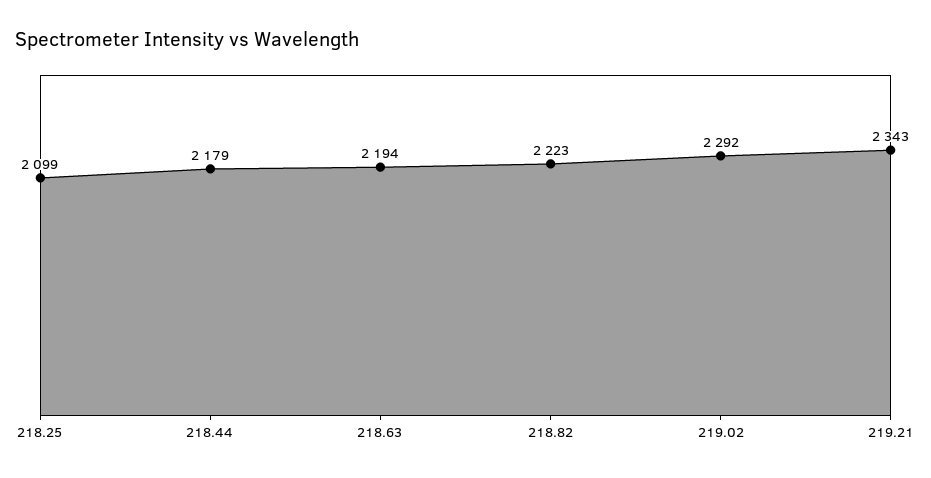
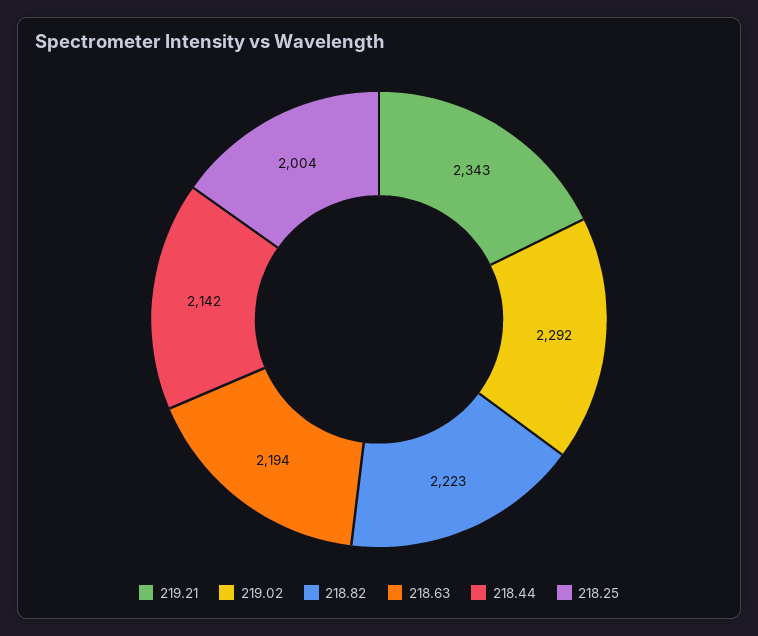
218.25: 2099 -> 2004
218.44: 2179 -> 2142

